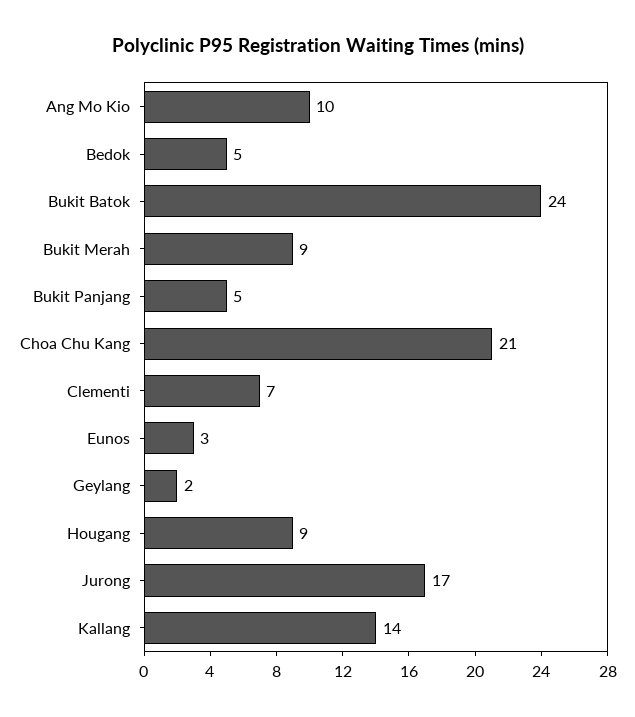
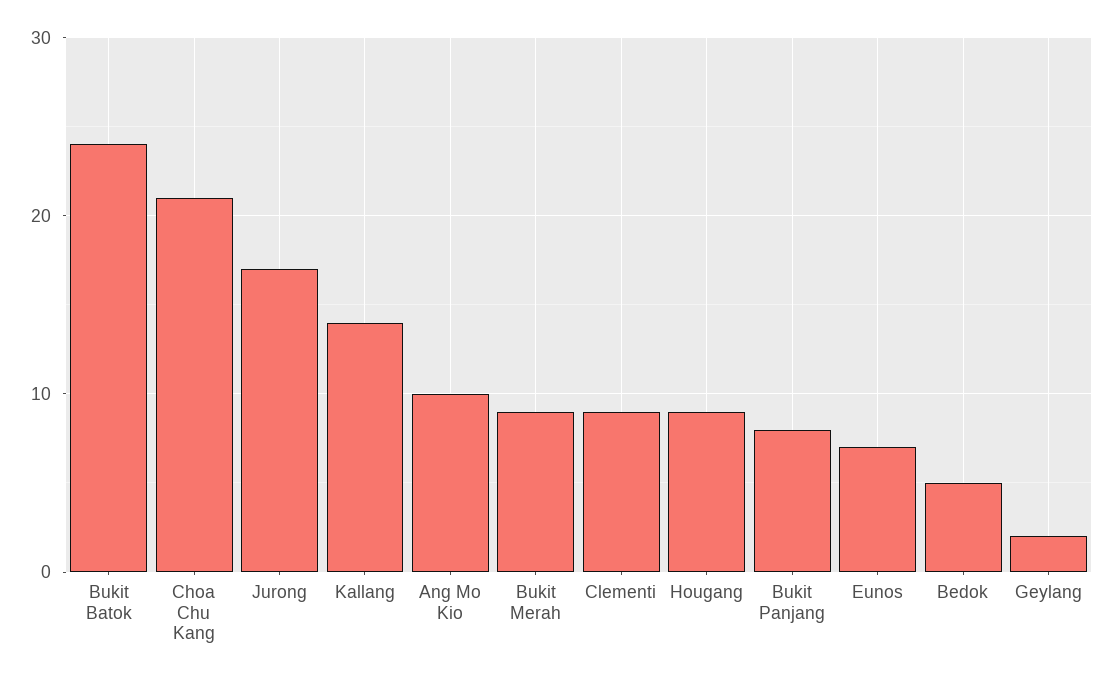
Bukit Panjang: 5 -> 8
Clementi: 7 -> 9
Eunos: 3 -> 7

